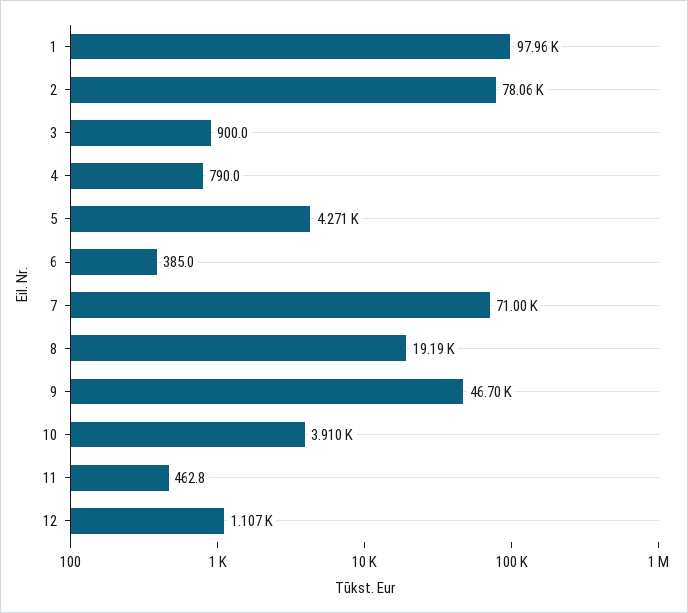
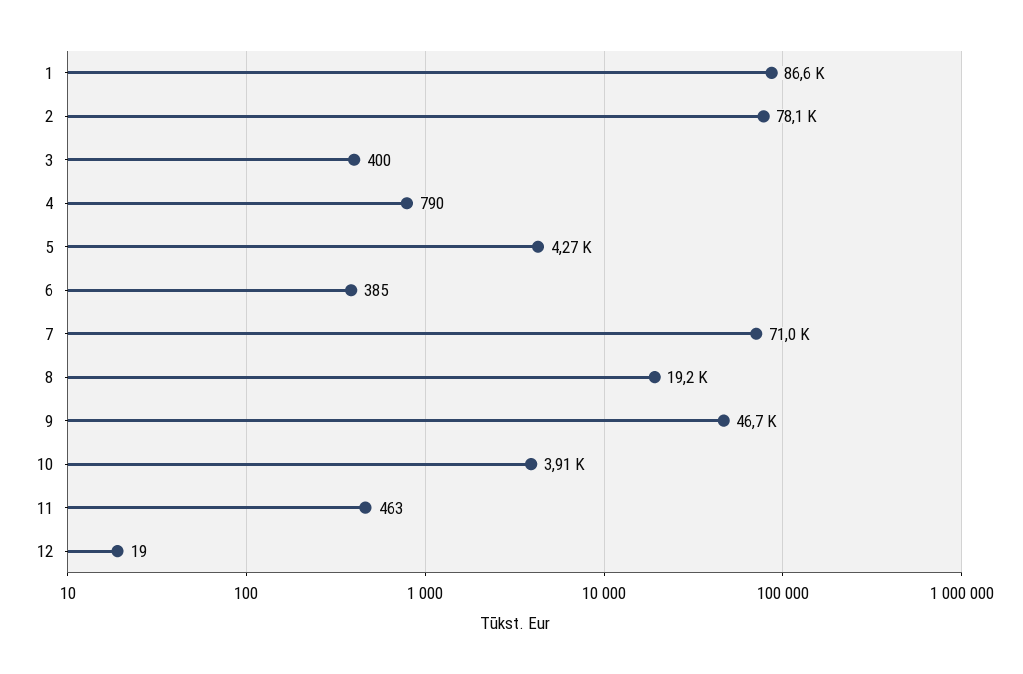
1: 97960 -> 86600
3: 900 -> 400
12: 1107 -> 19

